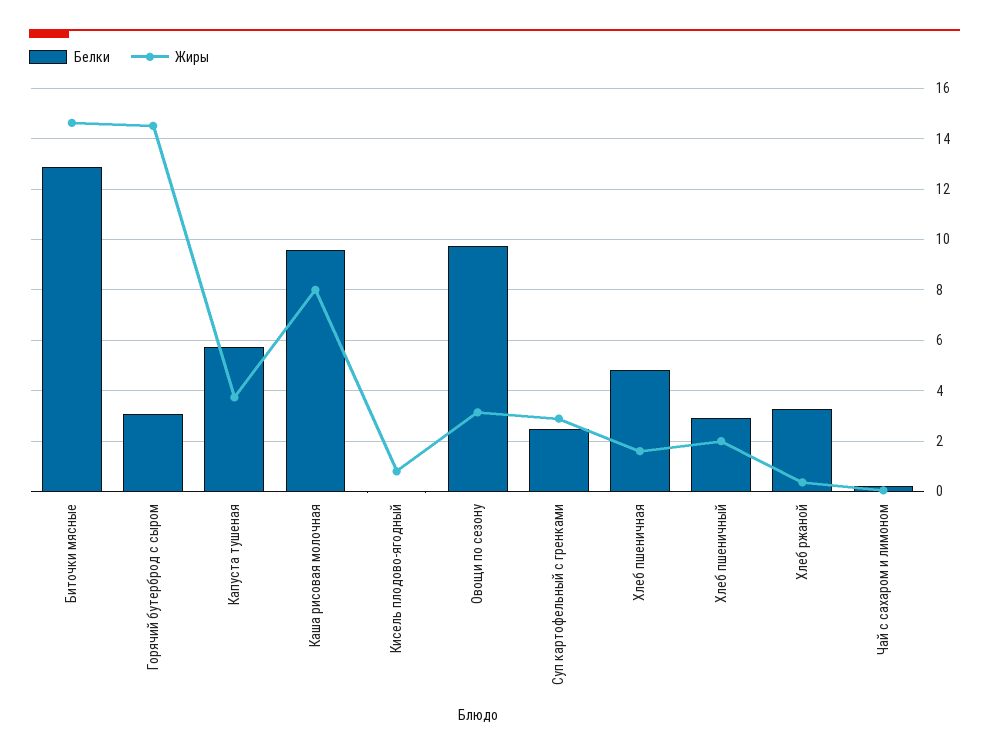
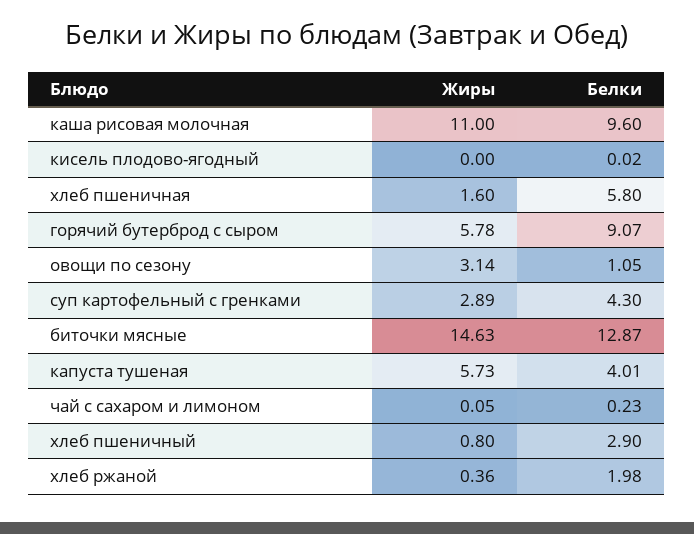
Белки, Горячий бутерброд с сыром: 3 -> 9.07
Жиры, Горячий бутерброд с сыром: 14.5 -> 5.78
Белки, Капуста тушеная: 5.75 -> 4.01
Жиры, Капуста тушеная: 3.75 -> 5.73
Жиры, Каша рисовая молочная: 8 -> 11
Жиры, Кисель плодово-ягодный: 0.75 -> 0
Белки, Овощи по сезону: 9.75 -> 1.05
Белки, Суп картофельный с гренками: 2.5 -> 4.3
Белки, Хлеб пшеничная: 4.75 -> 5.8
Жиры, Хлеб пшеничный: 2 -> 0.8
Белки, Хлеб ржаной: 3.25 -> 1.98

